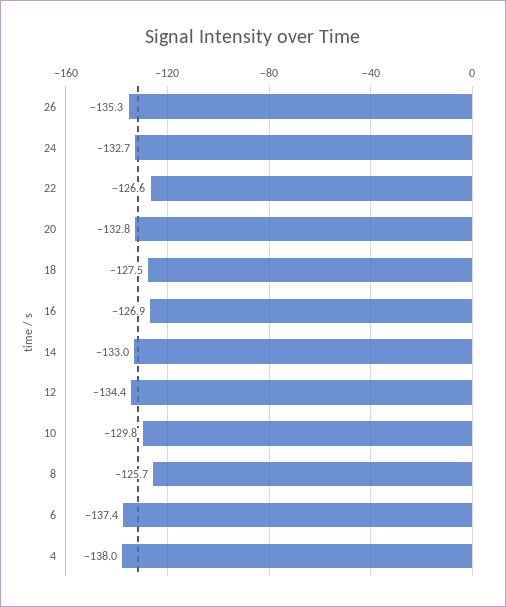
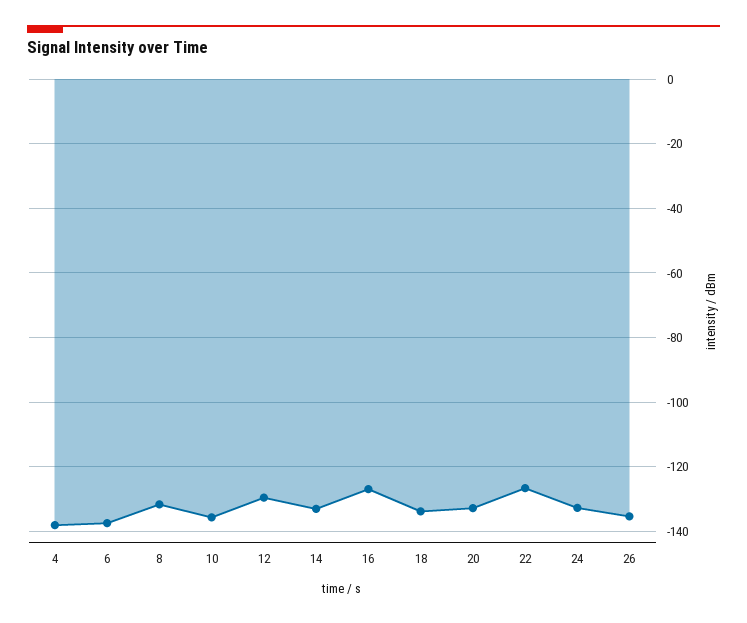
18: -127.5 -> -134
12: -134.4 -> -130
10: -129.8 -> -136
8: -125.7 -> -132

